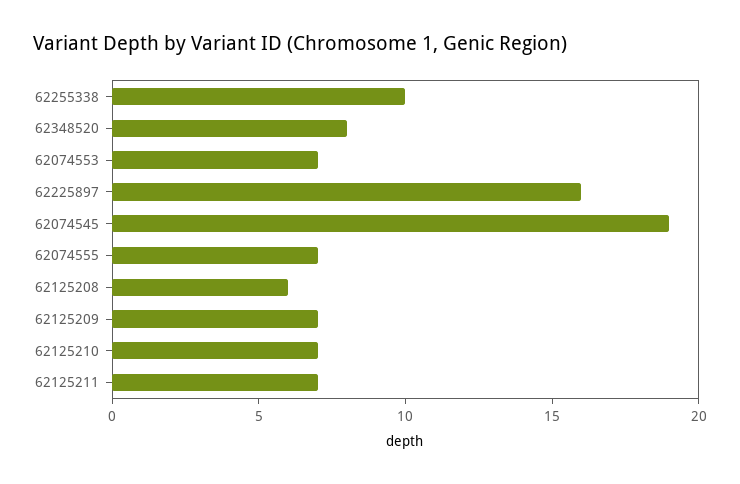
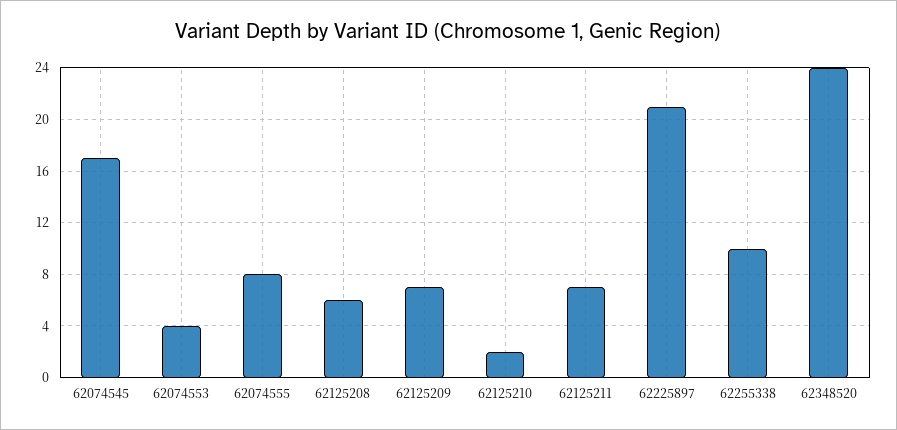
62348520: 8 -> 24
62074553: 7 -> 4
62225897: 16 -> 21
62074545: 19 -> 17
62074555: 7 -> 8
62125210: 7 -> 2

